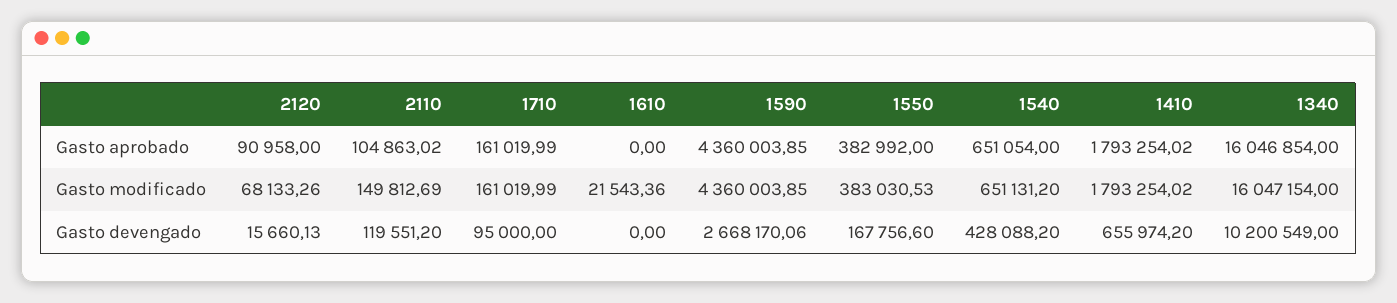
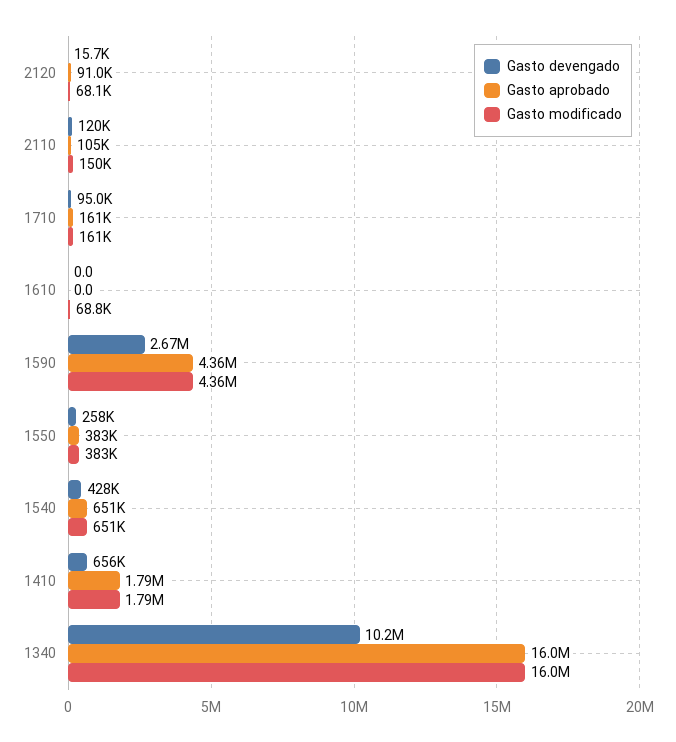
Gasto modificado, 1610: 21543.36 -> 68800
Gasto devengado, 1550: 167756.6 -> 258000

